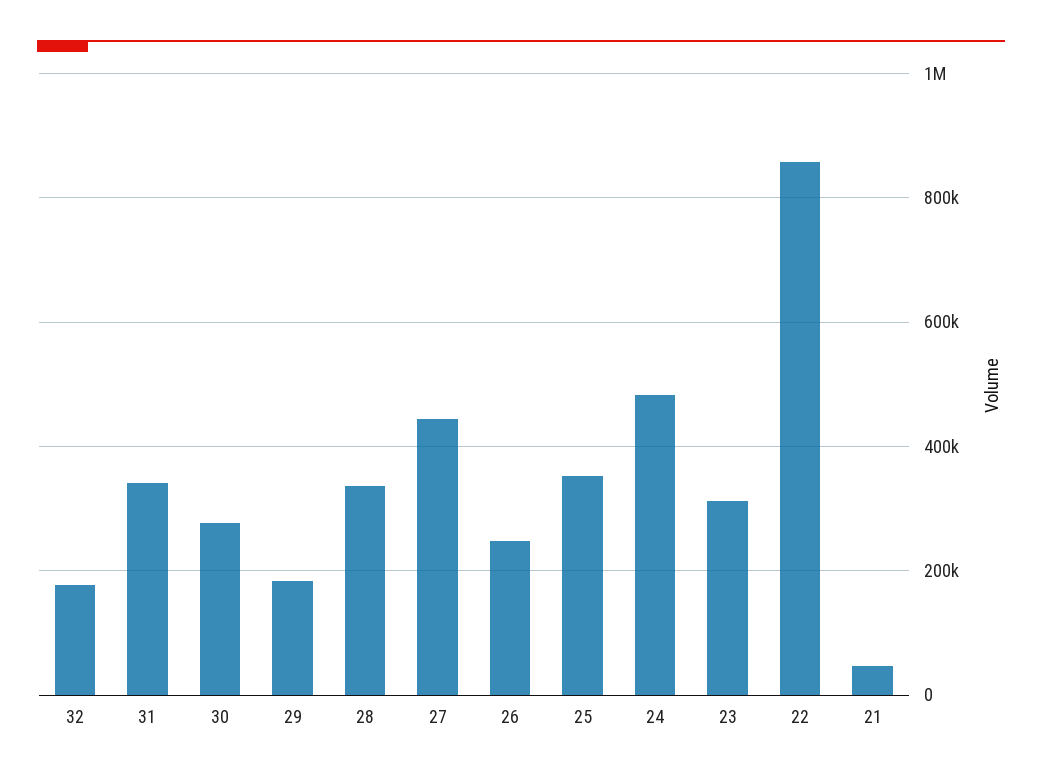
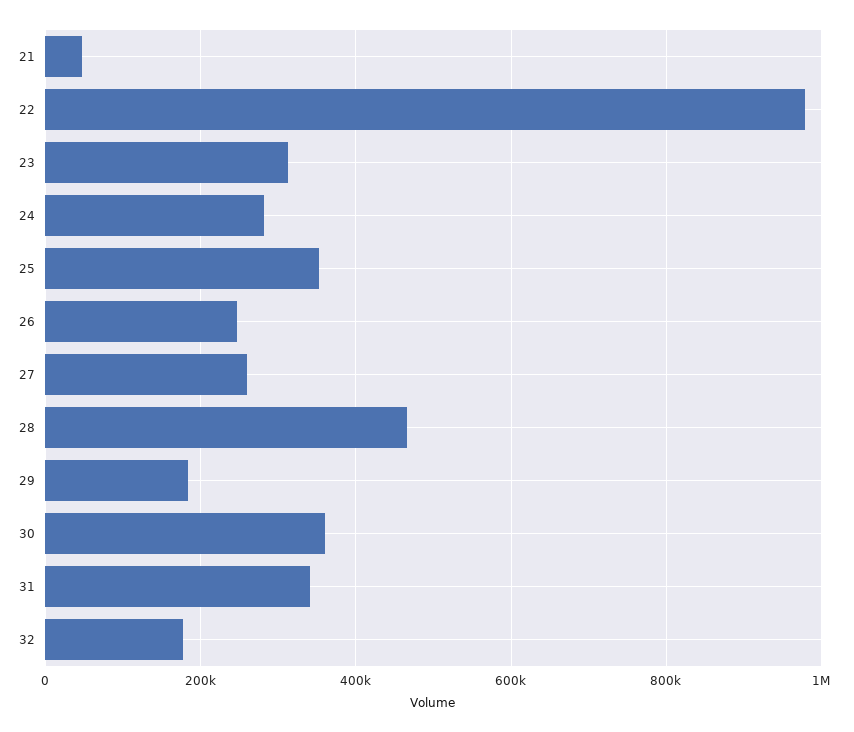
30: 280000 -> 360000
28: 340000 -> 460000
27: 440000 -> 260000
24: 480000 -> 280000
22: 860000 -> 980000

